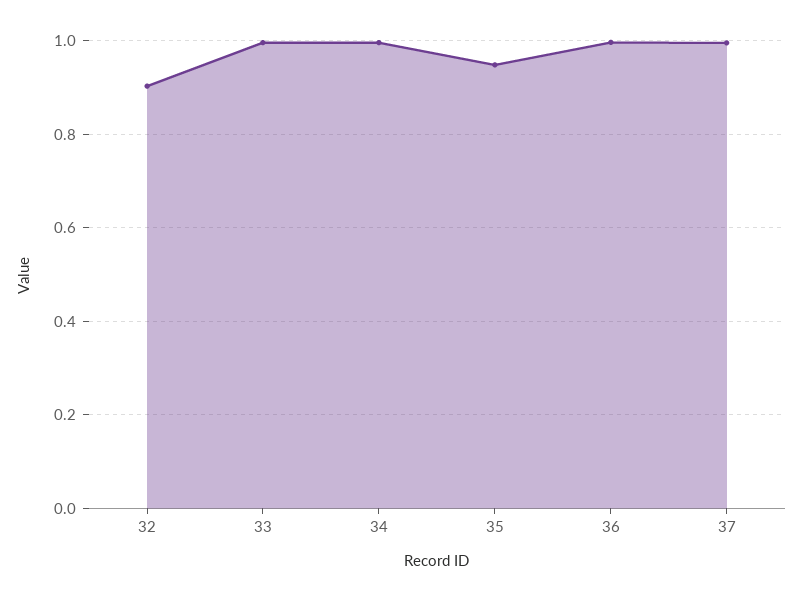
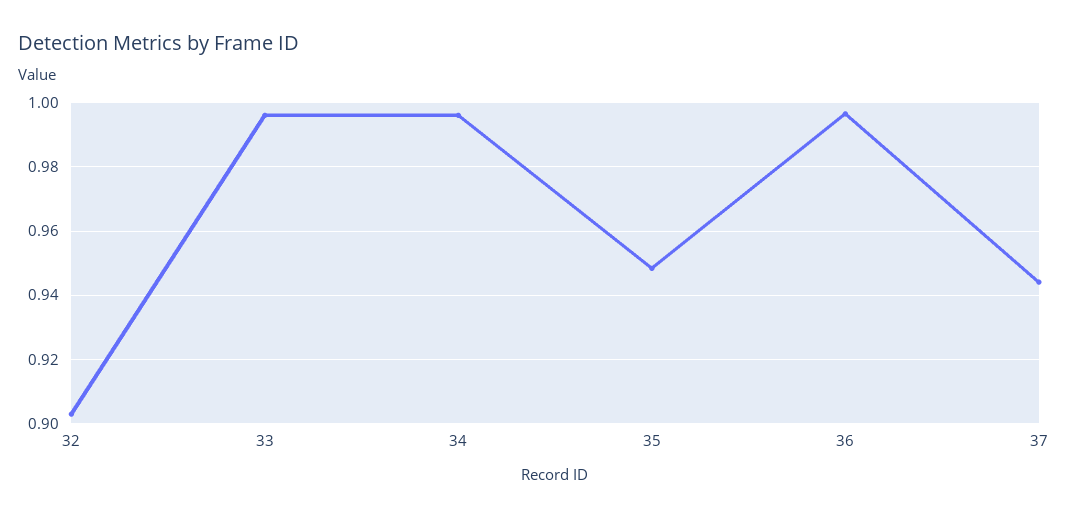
37: 1 -> 0.944

